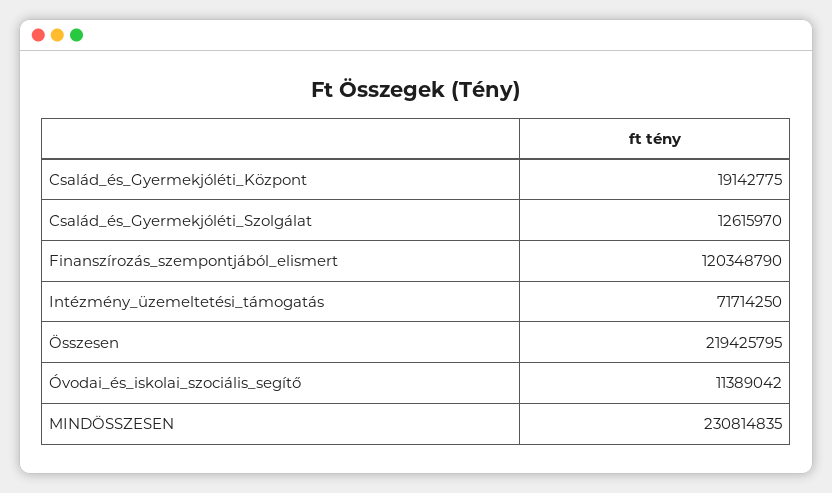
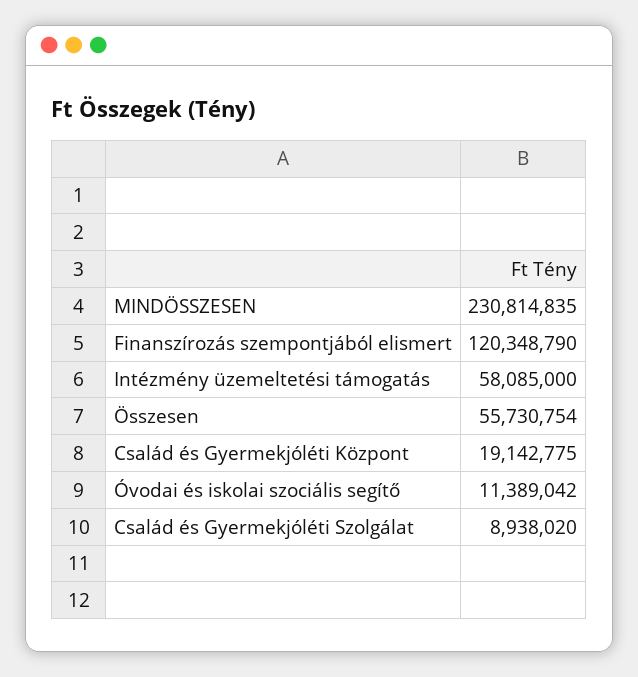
Család_és_Gyermekjóléti_Szolgálat: 12615970 -> 8938020
Intézmény_üzemeltetési_támogatás: 71714250 -> 58085000
Összesen: 219425795 -> 55730754

